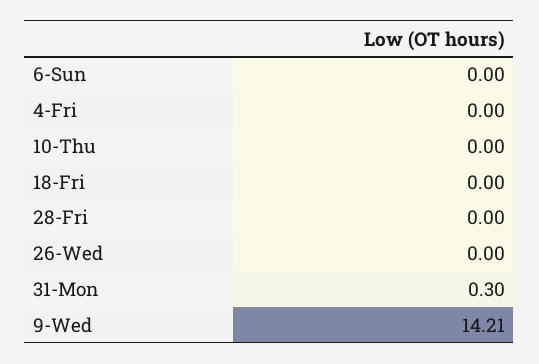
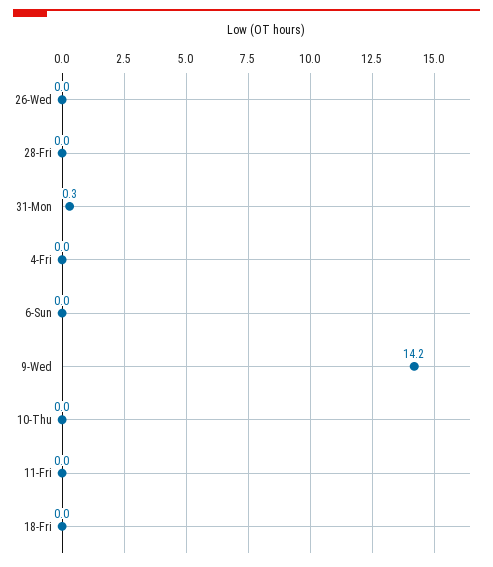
11-Fri: none -> 0

